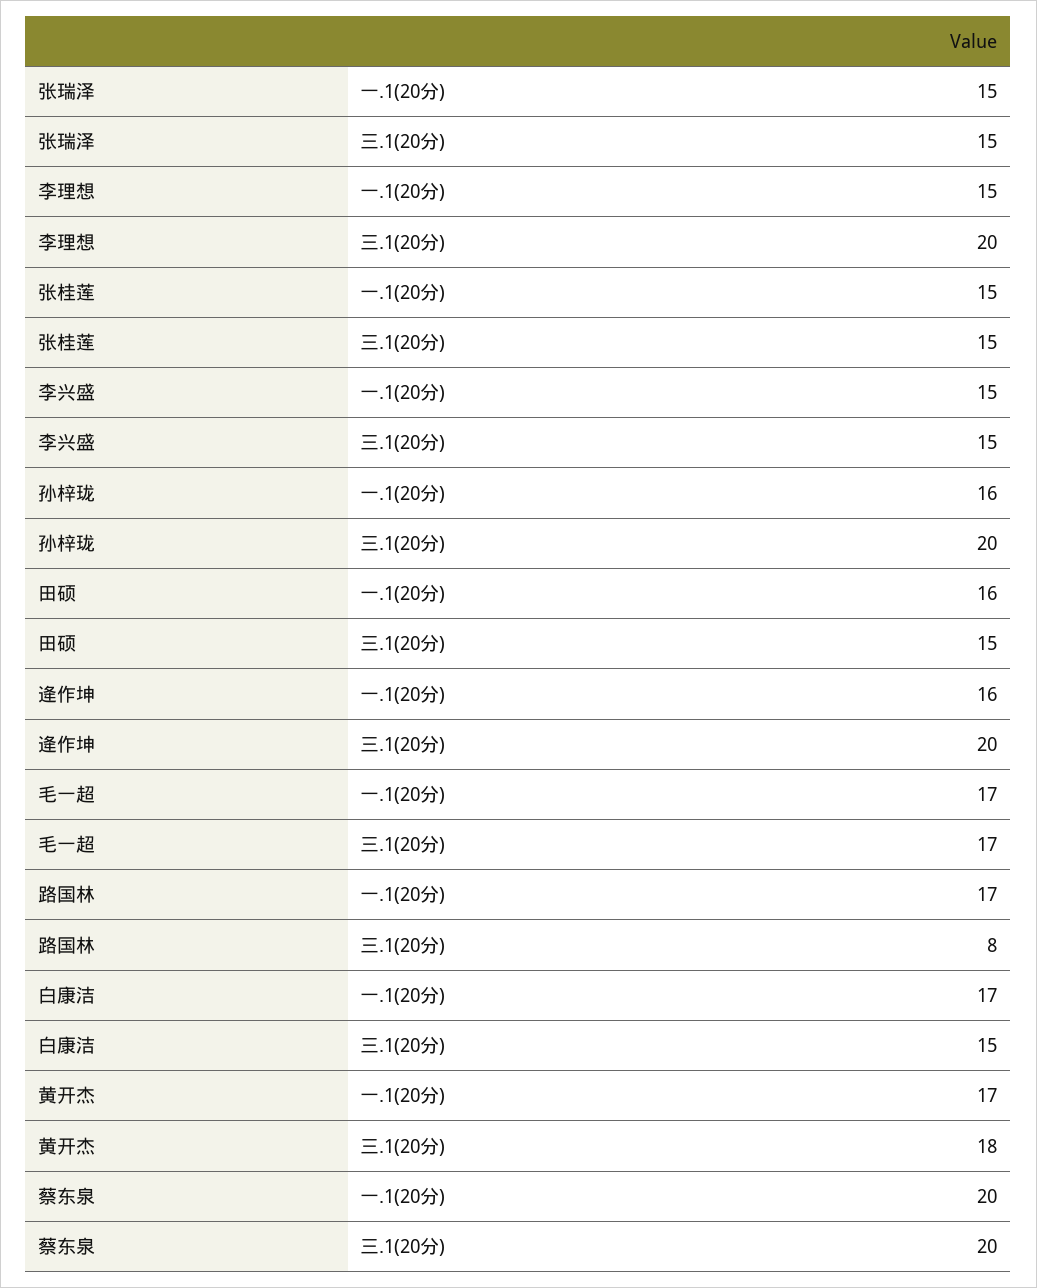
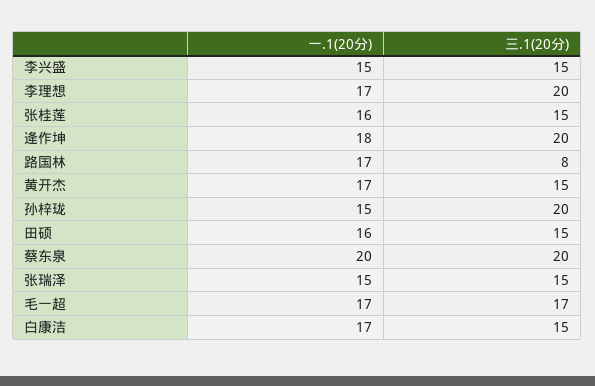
李理想, 一.1(20分): 15 -> 17
张桂莲, 一.1(20分): 15 -> 16
孙梓珑, 一.1(20分): 16 -> 15
逄作坤, 一.1(20分): 16 -> 18
黄开杰, 三.1(20分): 18 -> 15

